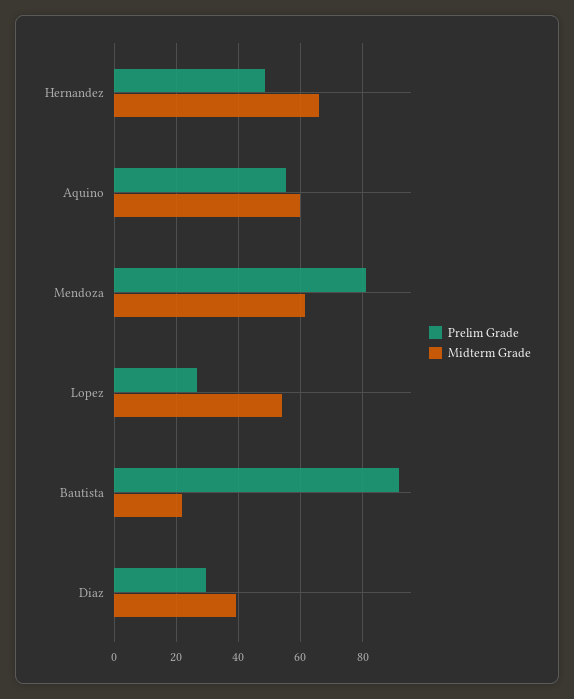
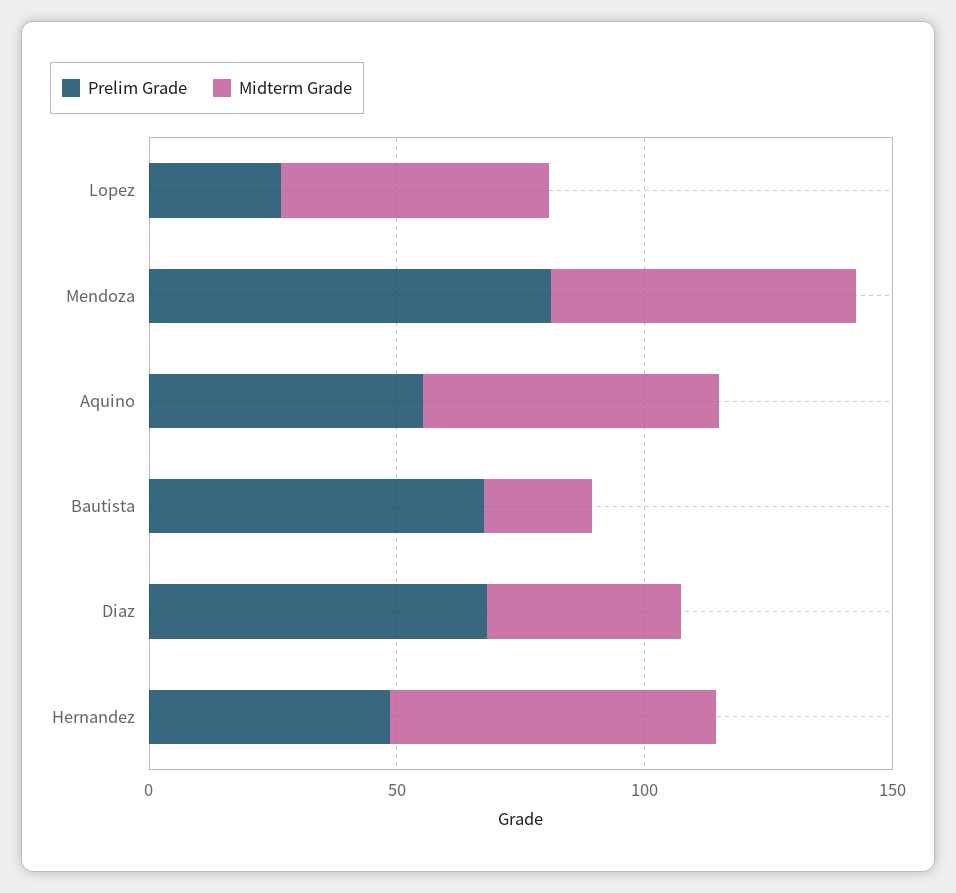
Prelim Grade, Bautista: 92 -> 70
Prelim Grade, Diaz: 30 -> 70

